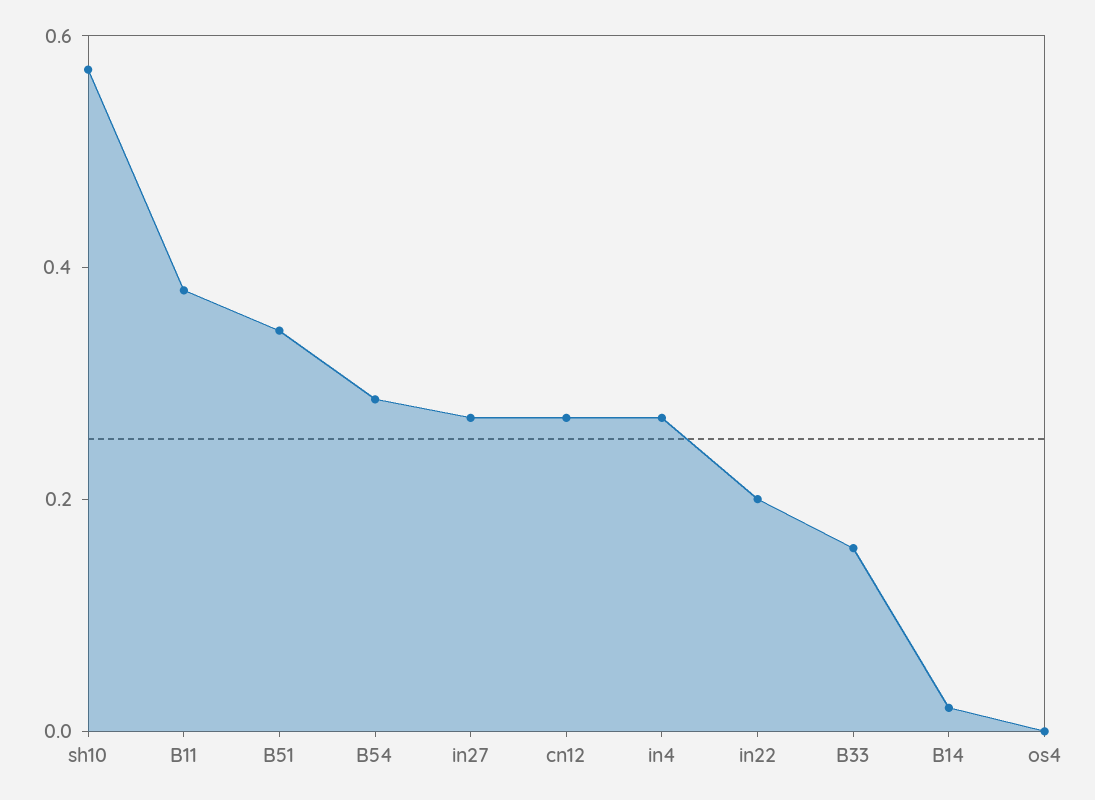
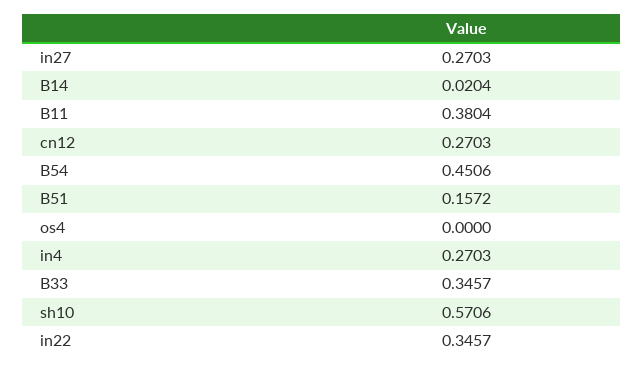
B51: 0.35 -> 0.1572
B54: 0.3 -> 0.4506
in22: 0.2 -> 0.3457
B33: 0.15 -> 0.3457

